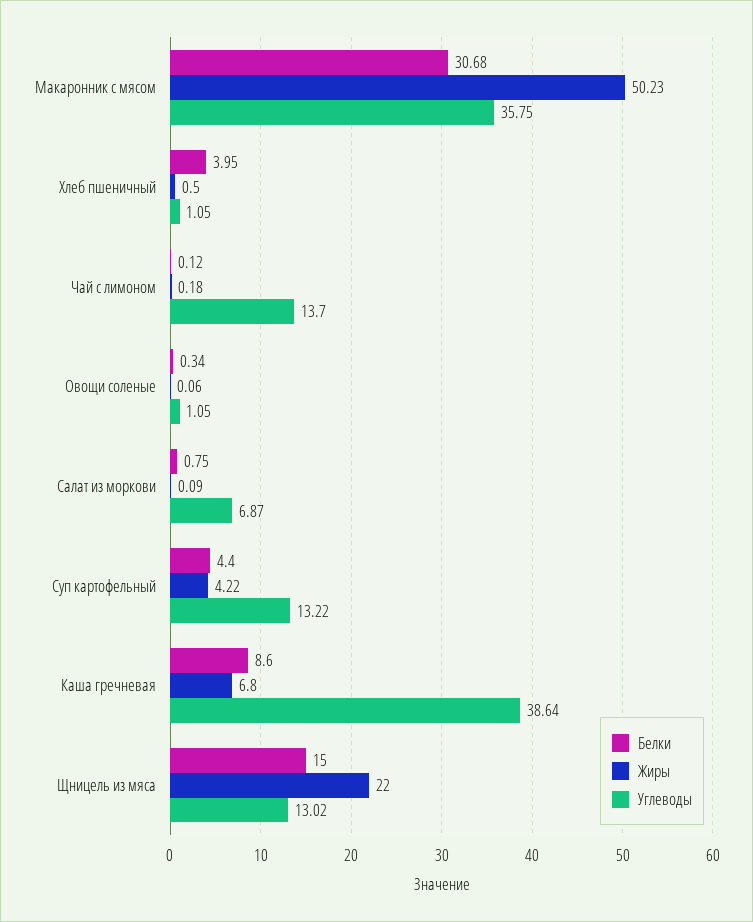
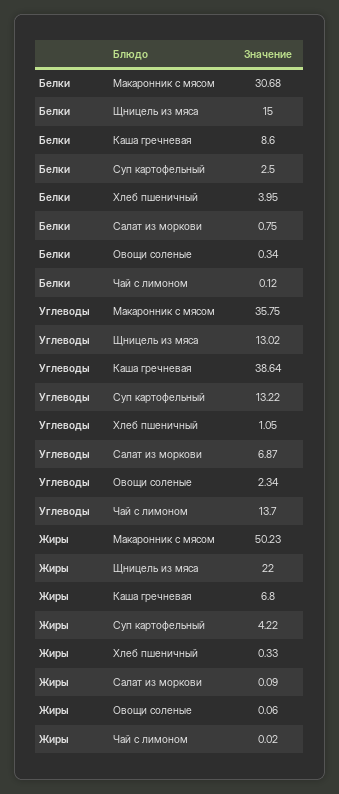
Жиры, Хлеб пшеничный: 0.5 -> 0.33
Жиры, Чай с лимоном: 0.18 -> 0.02
Углеводы, Овощи соленые: 1.05 -> 2.34
Белки, Суп картофельный: 4.4 -> 2.5

